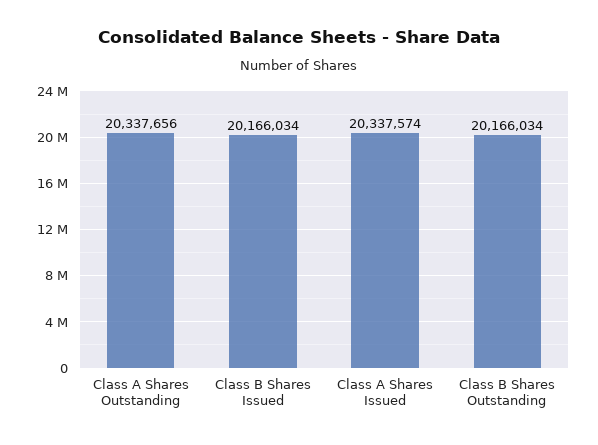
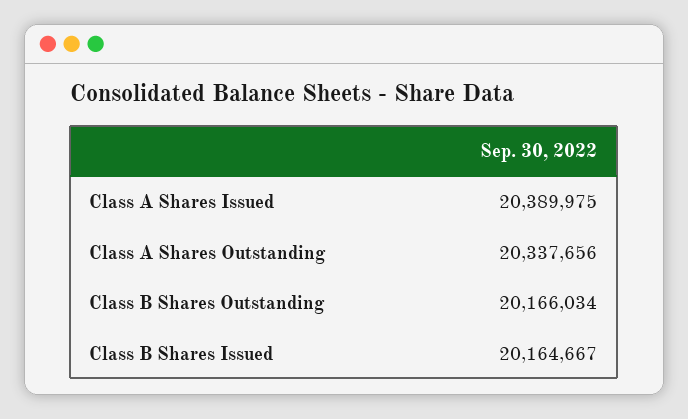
Class B Shares Issued: 20166034 -> 20164667
Class A Shares Issued: 20337574 -> 20389975

